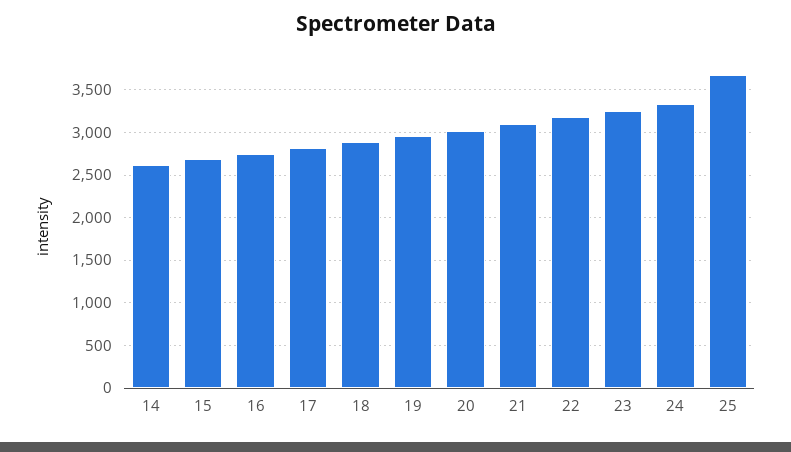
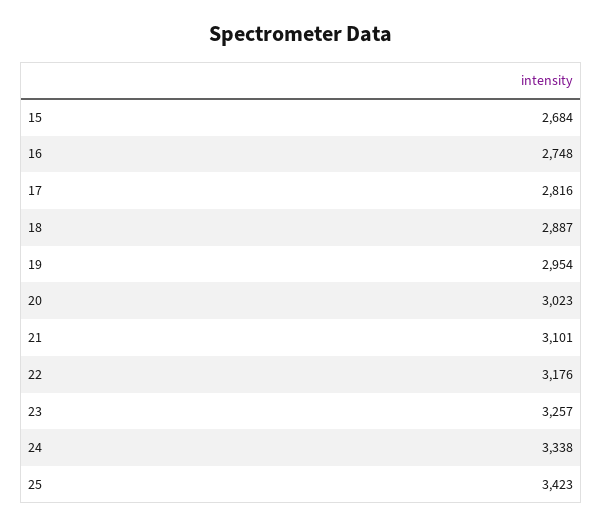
14: 2600 -> none
25: 3700 -> 3423

